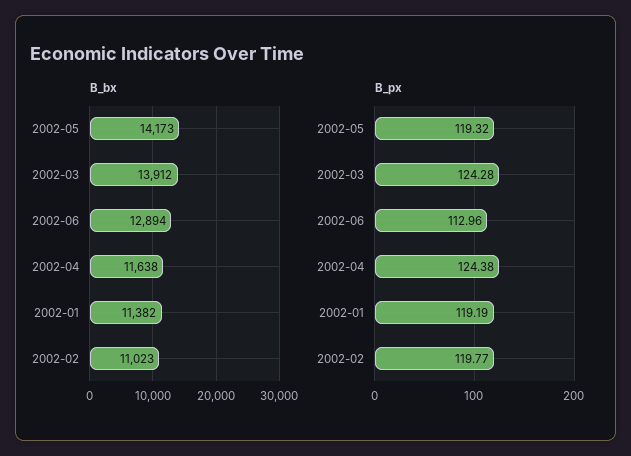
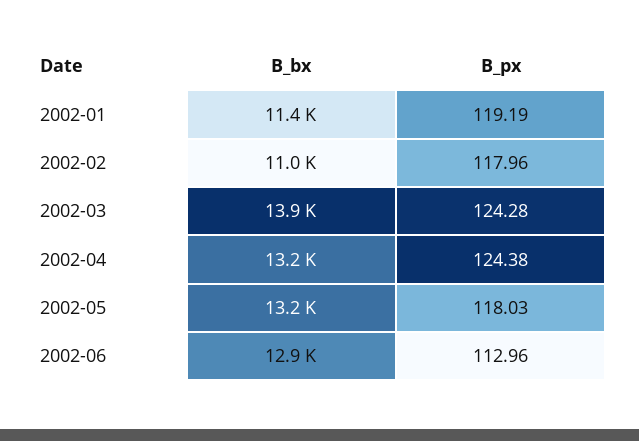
B_bx, 2002-05: 14173 -> 13200
B_bx, 2002-04: 11638 -> 13200
B_px, 2002-05: 119.32 -> 118.03
B_px, 2002-02: 119.77 -> 117.96

